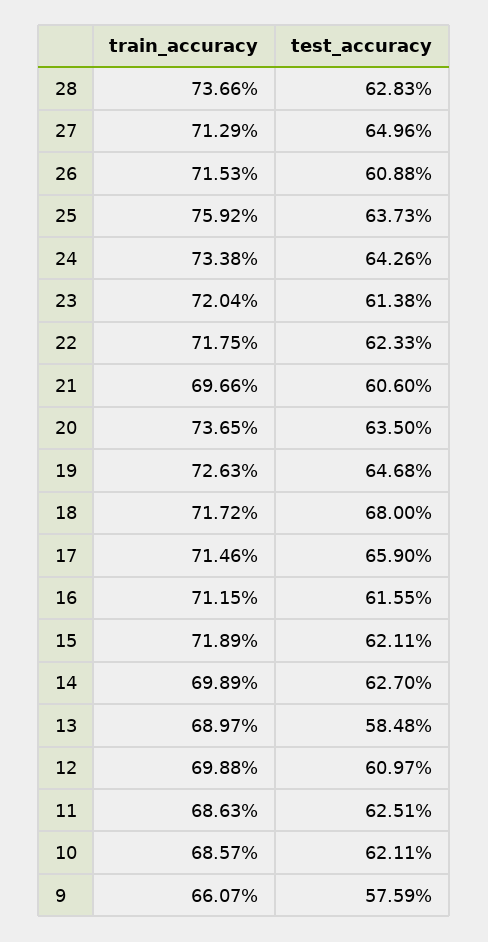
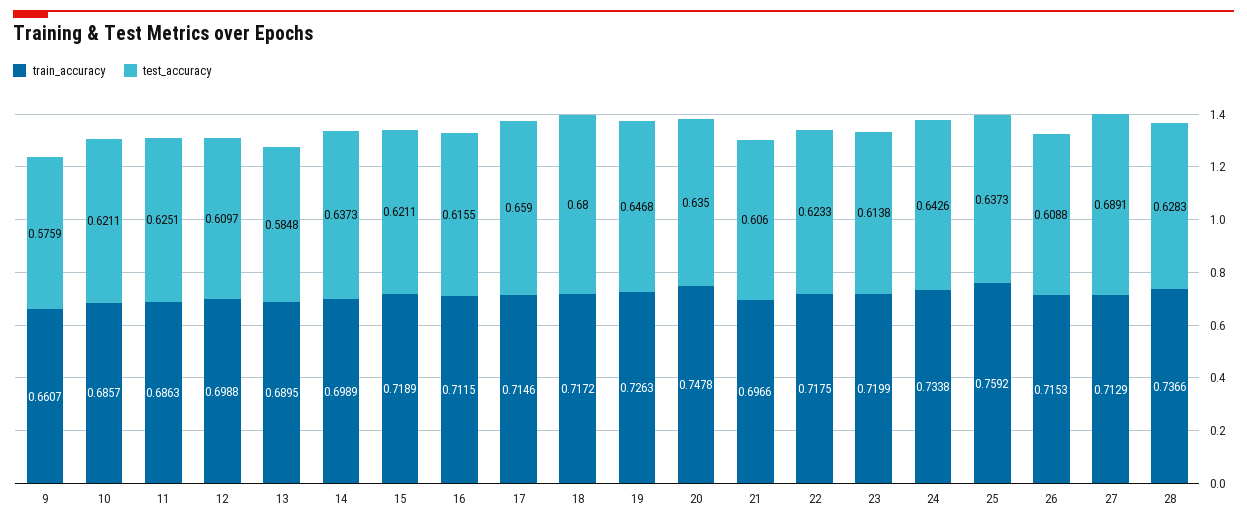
test_accuracy, 27: 0.6496 -> 0.6891
train_accuracy, 23: 0.7204 -> 0.7199
train_accuracy, 20: 0.7365 -> 0.7478
test_accuracy, 14: 0.627 -> 0.6373
train_accuracy, 13: 0.6897 -> 0.6895

